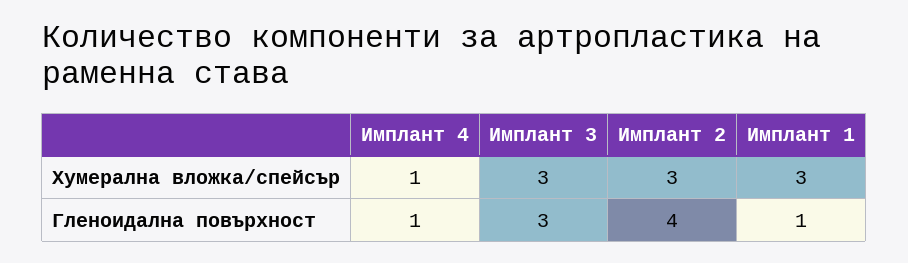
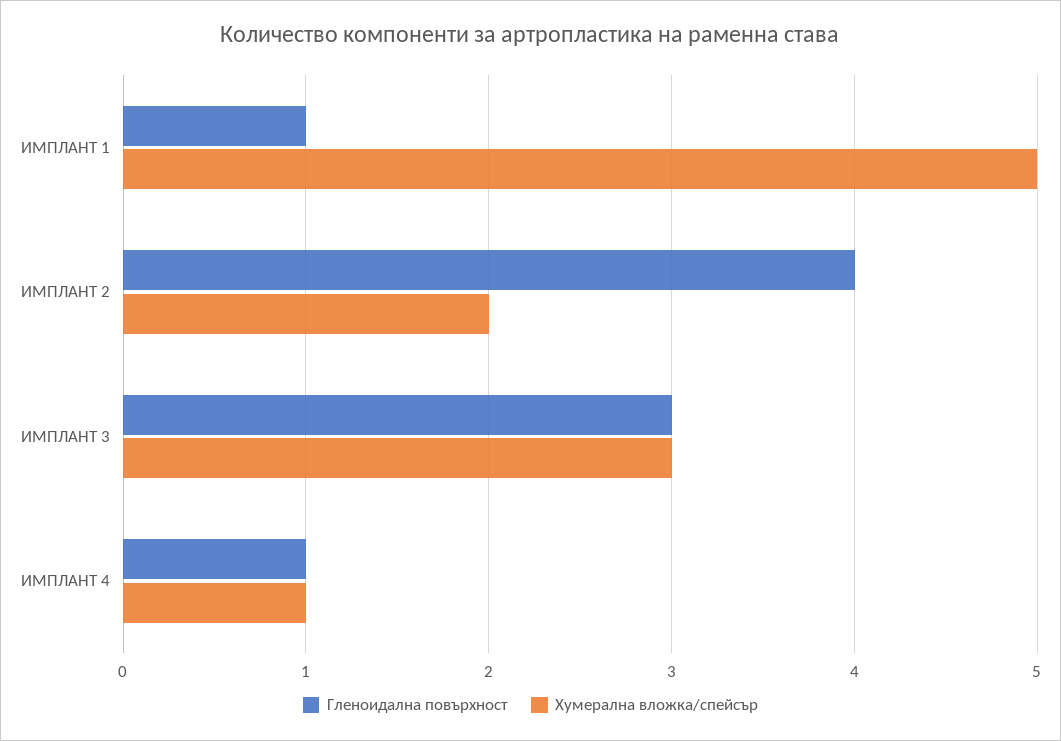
Хумерална вложка/спейсър, Имплант 2: 3 -> 2
Хумерална вложка/спейсър, Имплант 1: 3 -> 5

